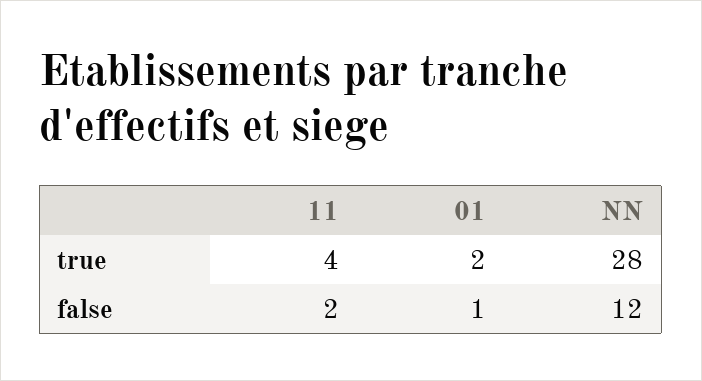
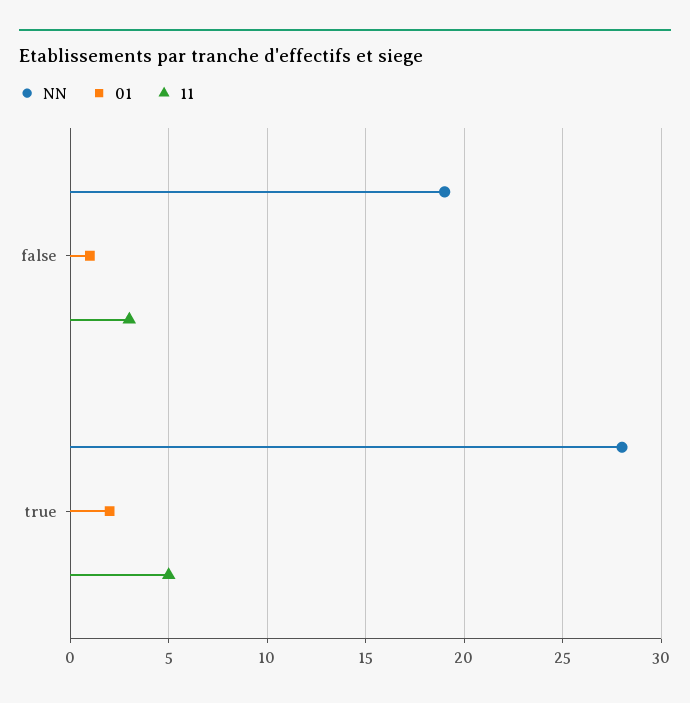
11, true: 4 -> 5
11, false: 2 -> 3
NN, false: 12 -> 19

